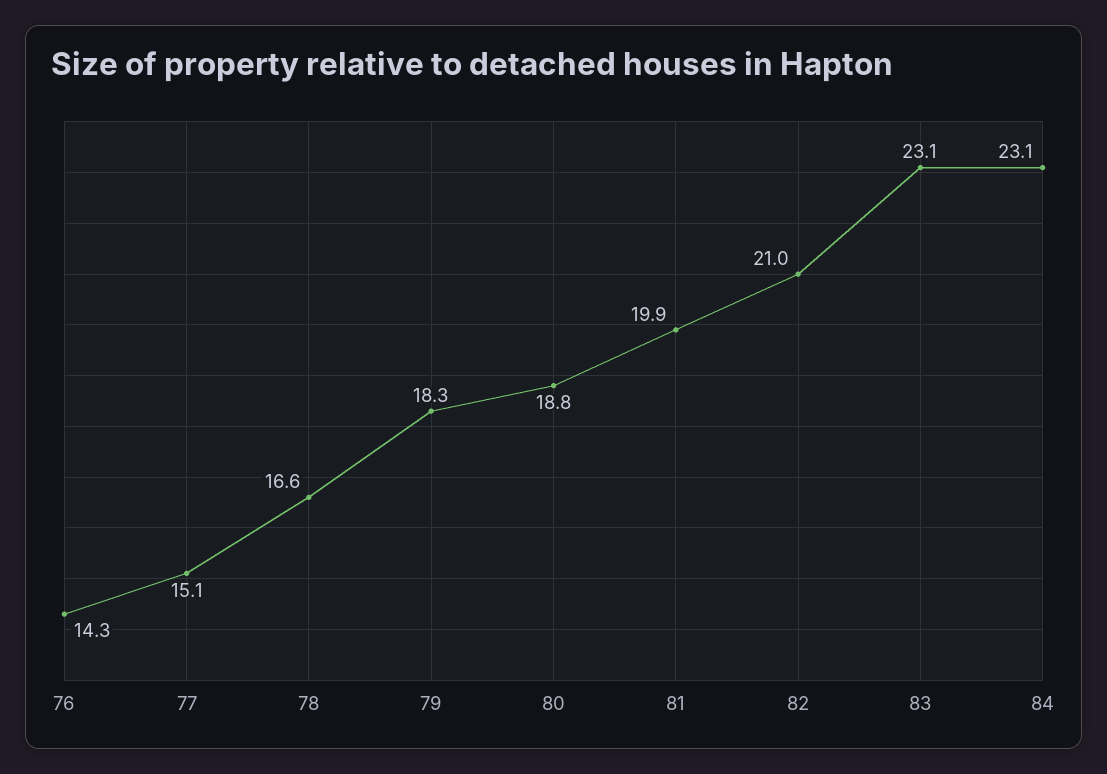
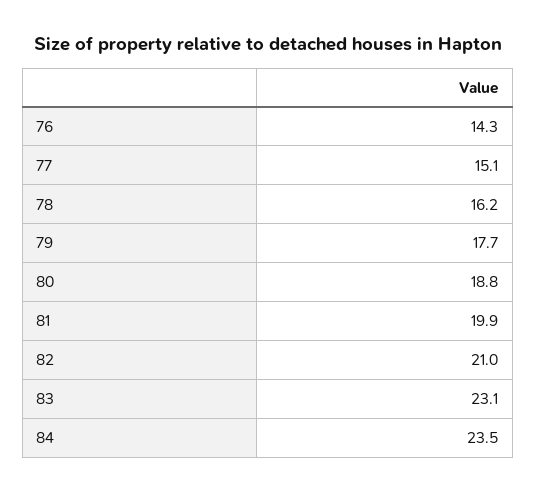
78: 16.6 -> 16.2
79: 18.3 -> 17.7
84: 23.1 -> 23.5

